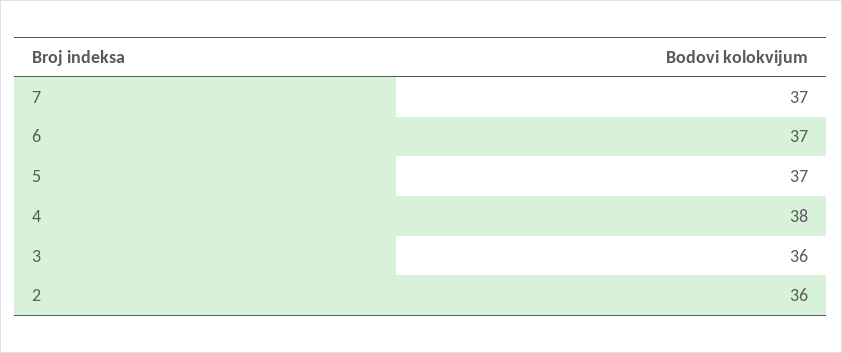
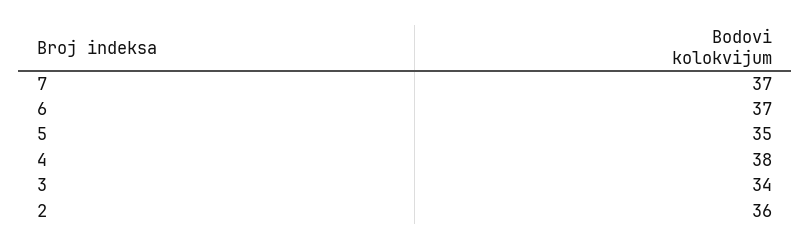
5: 37 -> 35
3: 36 -> 34

